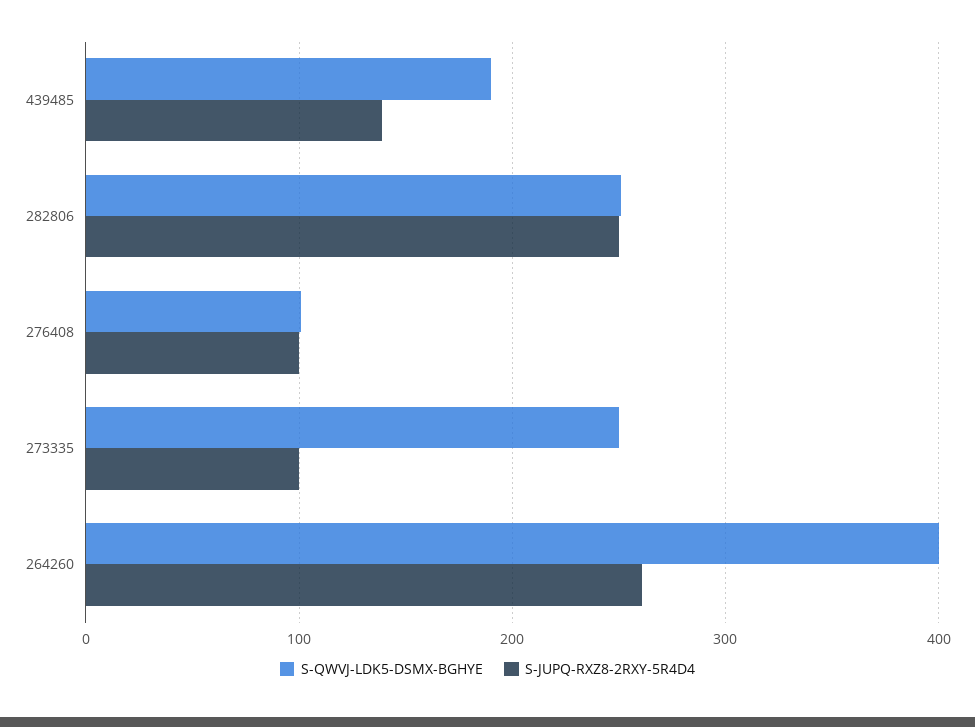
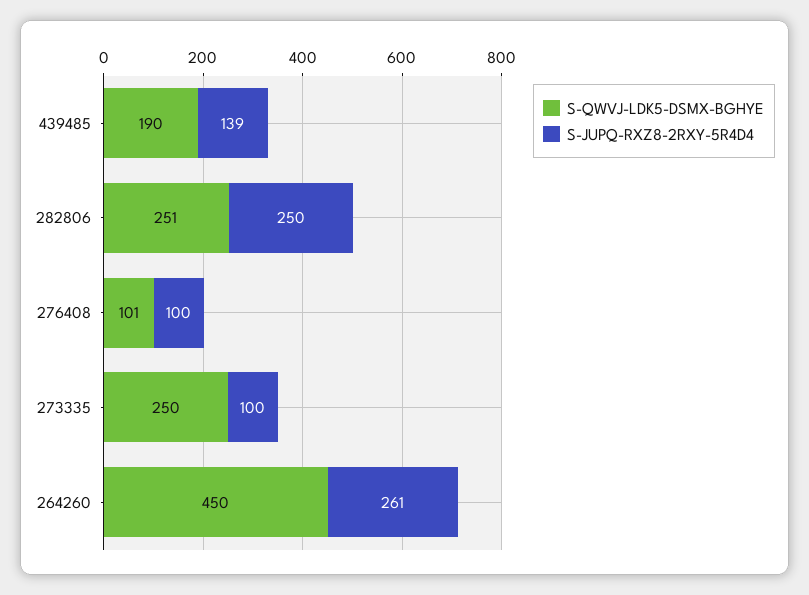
S-QWVJ-LDK5-DSMX-BGHYE, 264260: 400 -> 450

